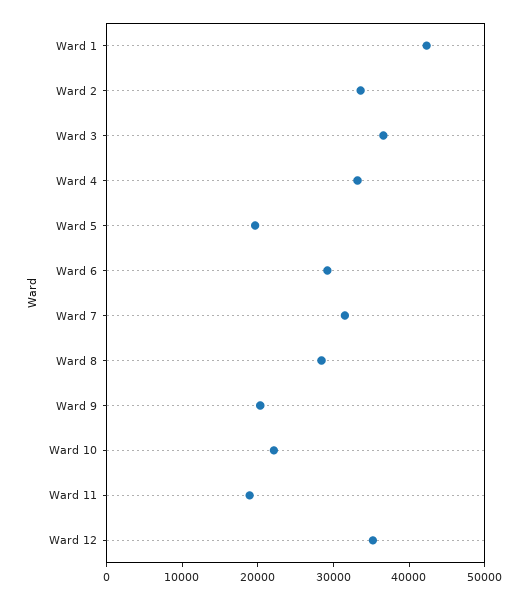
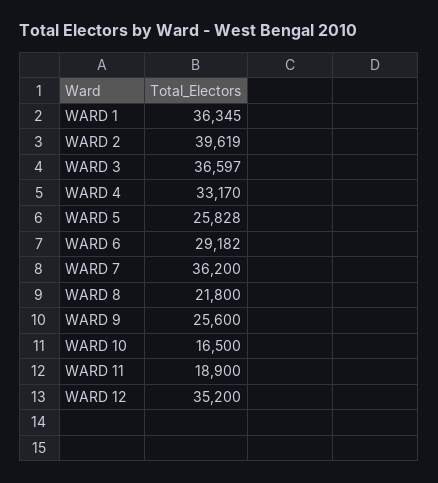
Ward 1: 42000 -> 36345
Ward 2: 34000 -> 39619
Ward 5: 20000 -> 25828
Ward 7: 32000 -> 36200
Ward 8: 28000 -> 21800
Ward 9: 20000 -> 25600
Ward 10: 22000 -> 16500

